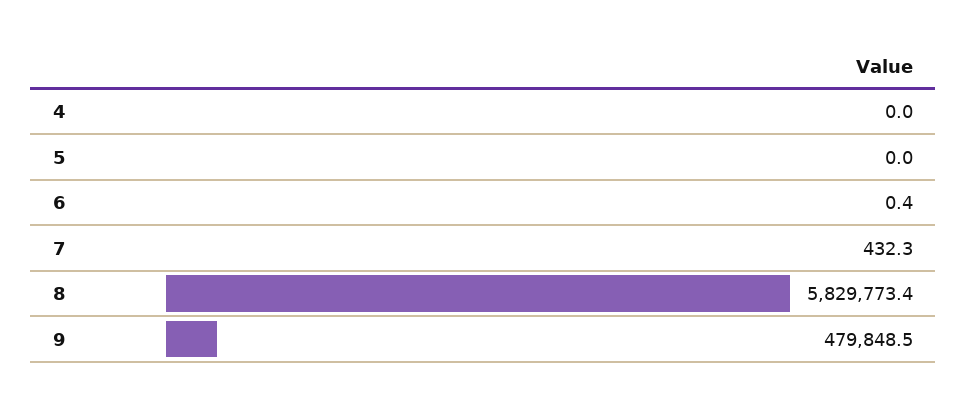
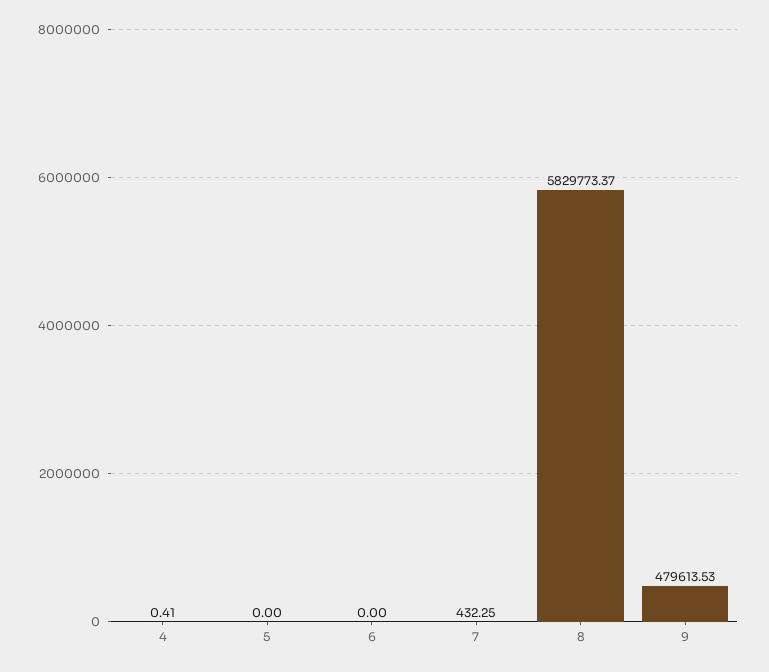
4: 0 -> 0.41
6: 0.4 -> 0
9: 479848.5 -> 479613.53

